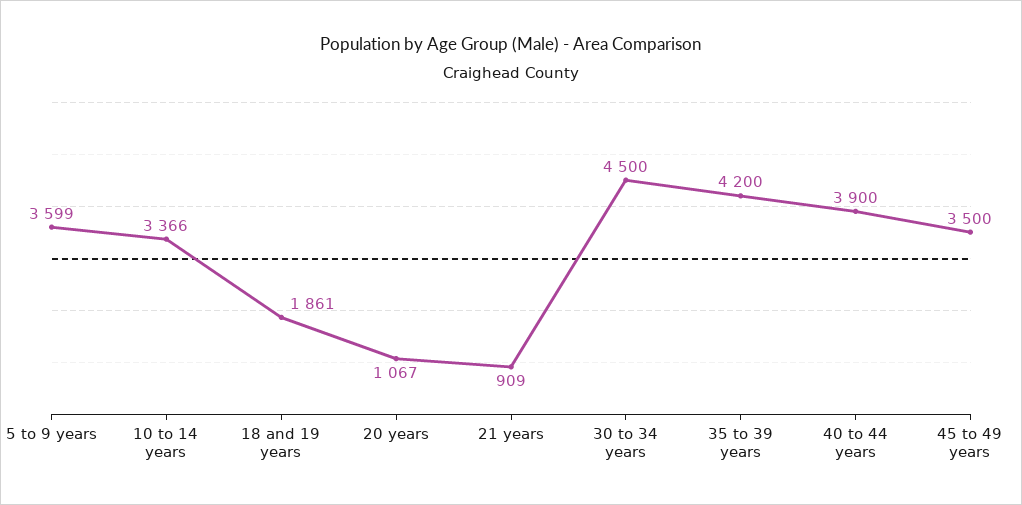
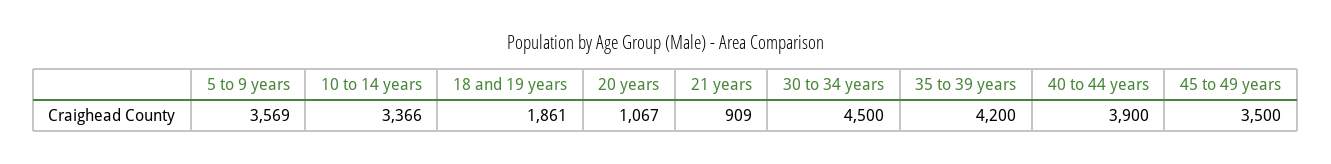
5 to 9 years: 3599 -> 3569

